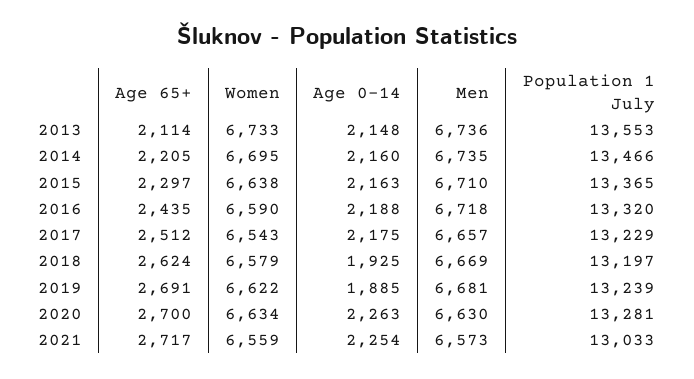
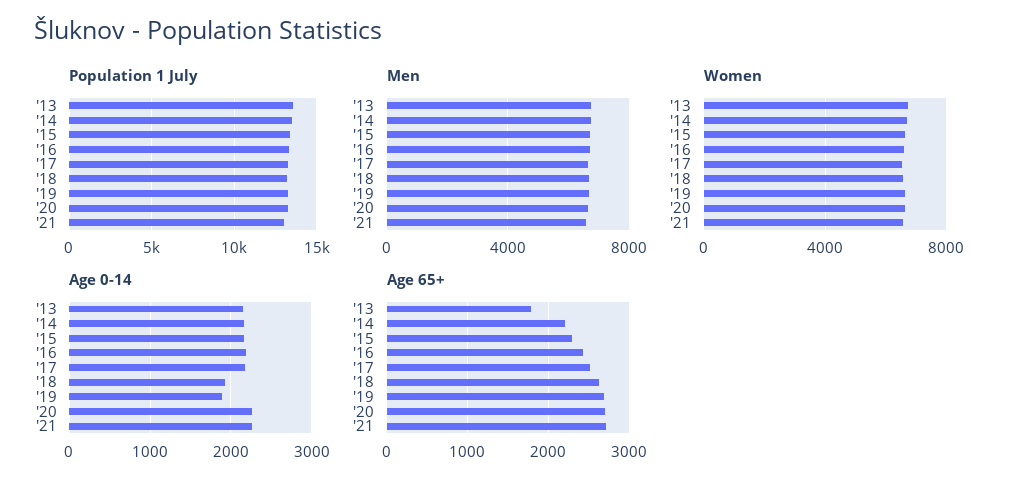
Age 65+, 2013: 2114 -> 1800

